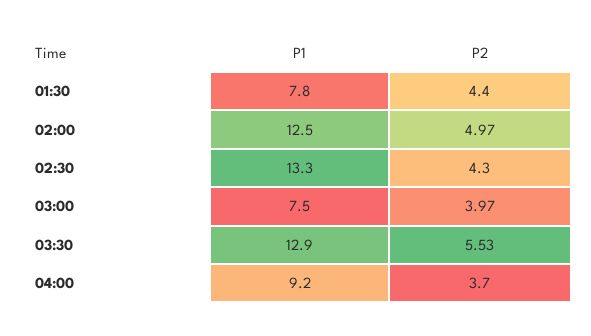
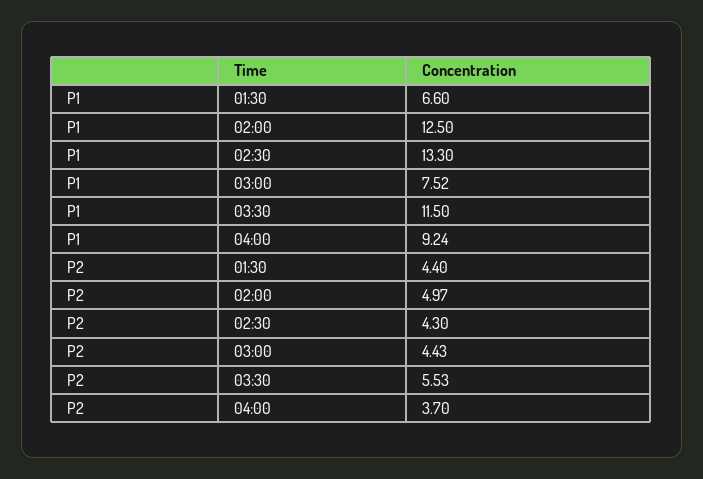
P1, 01:30: 7.8 -> 6.6
P2, 03:00: 3.97 -> 4.43
P1, 03:30: 12.9 -> 11.5

